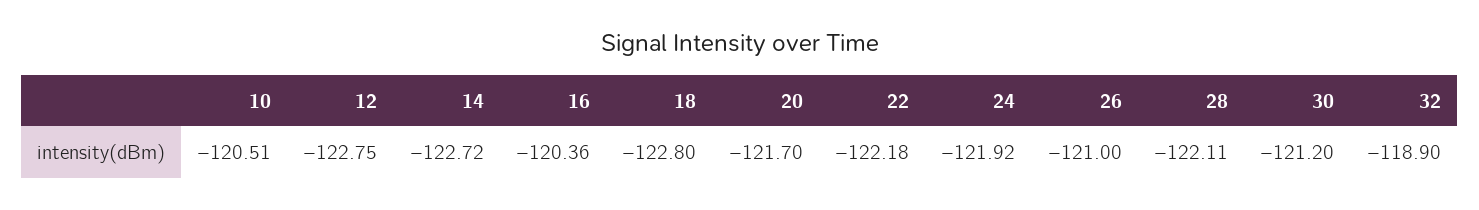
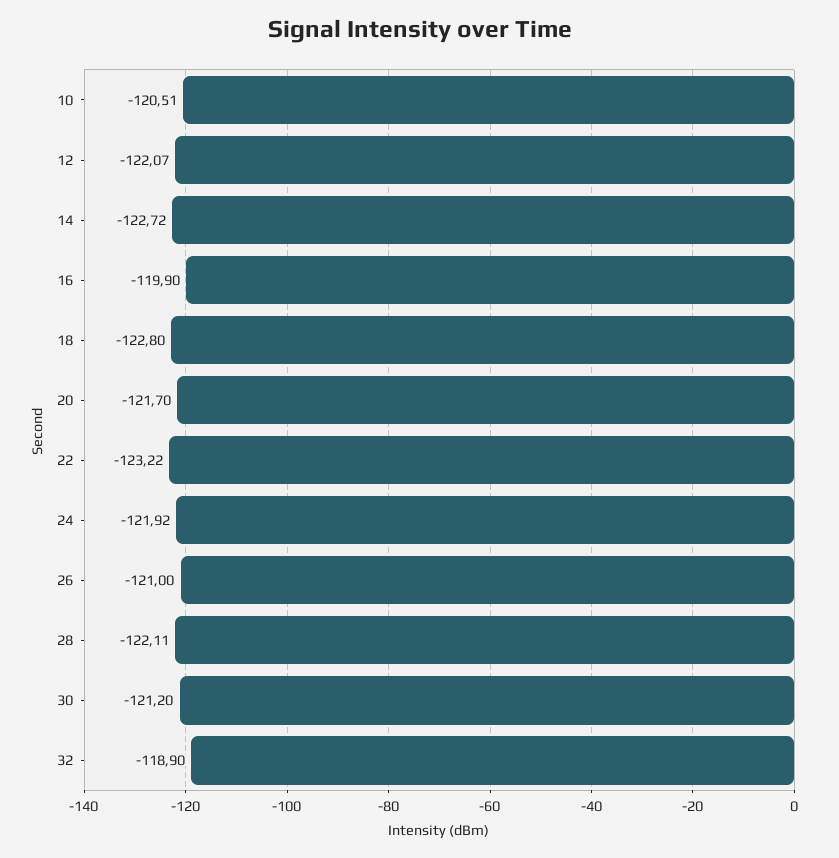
12: -122.75 -> -122.07
16: -120.36 -> -119.9
22: -122.18 -> -123.22

